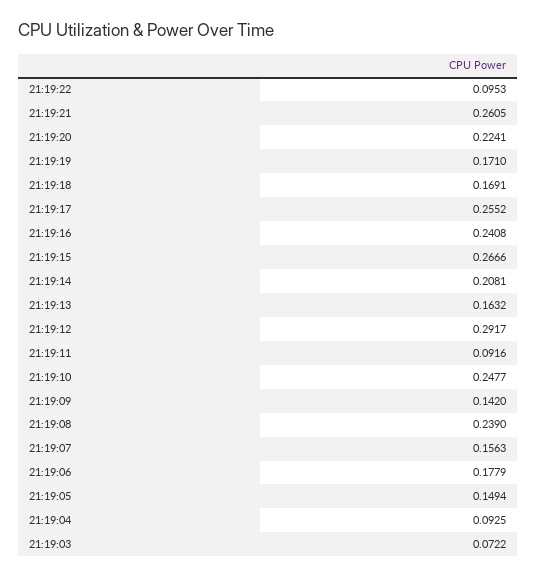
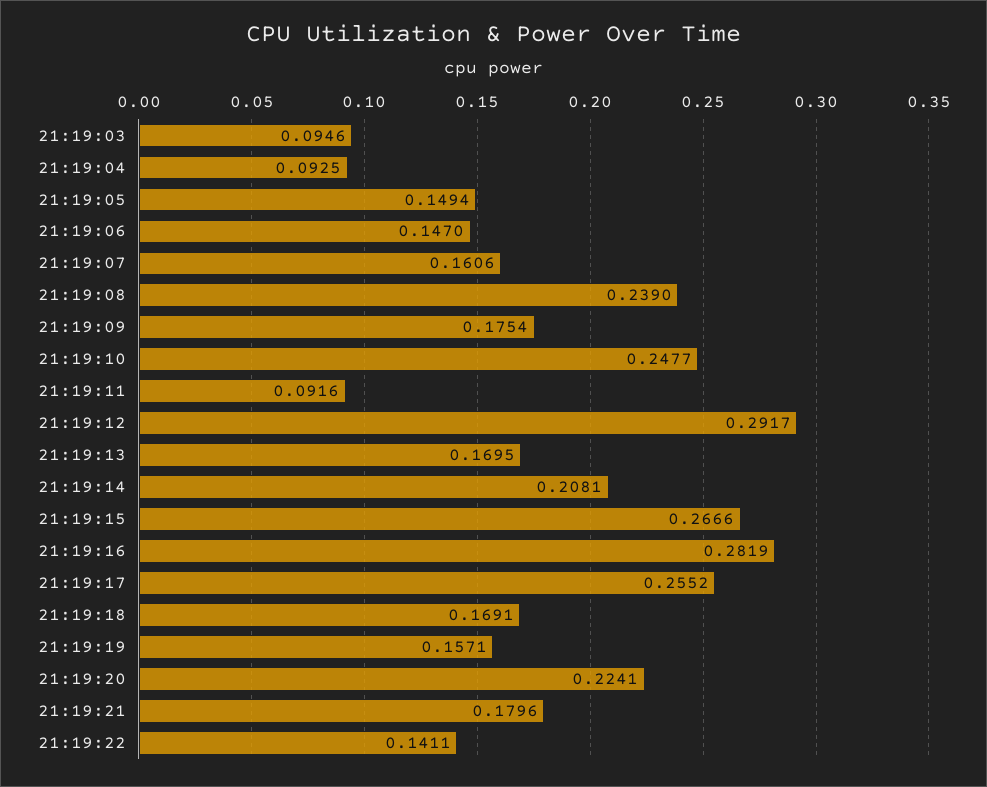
21:19:22: 0.0953 -> 0.1411
21:19:21: 0.2605 -> 0.1796
21:19:19: 0.171 -> 0.1571
21:19:16: 0.2408 -> 0.2819
21:19:13: 0.1632 -> 0.1695
21:19:09: 0.142 -> 0.1754
21:19:07: 0.1563 -> 0.1606
21:19:06: 0.1779 -> 0.147
21:19:03: 0.0722 -> 0.0946

